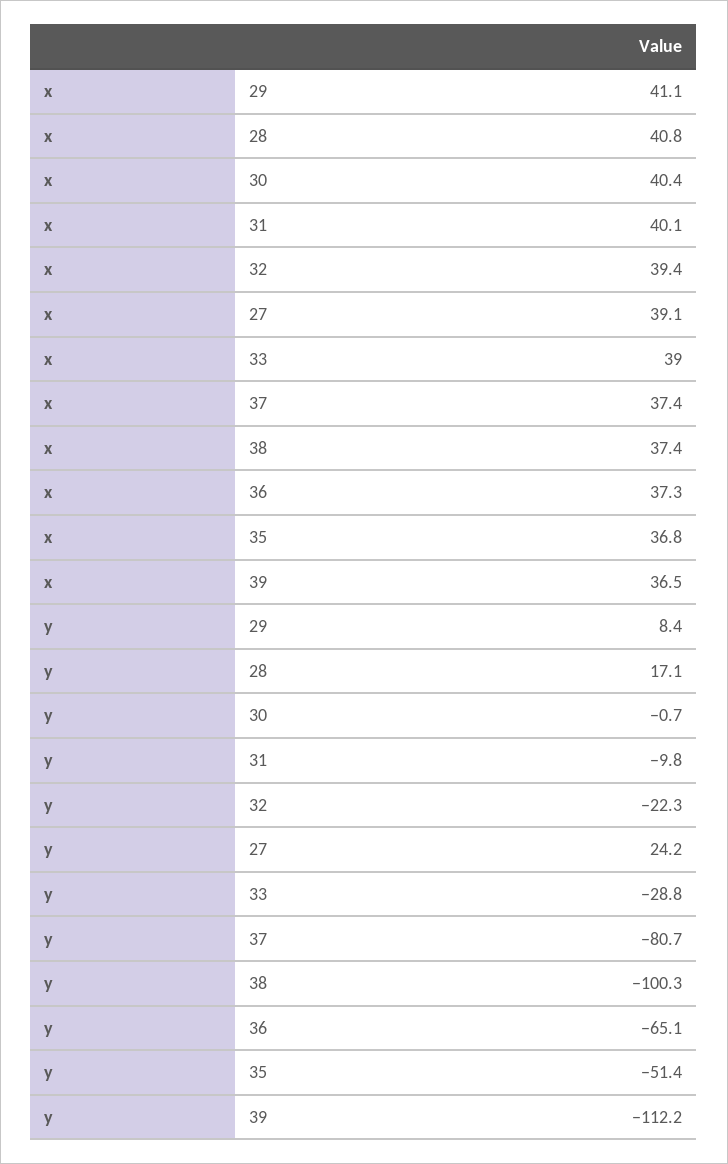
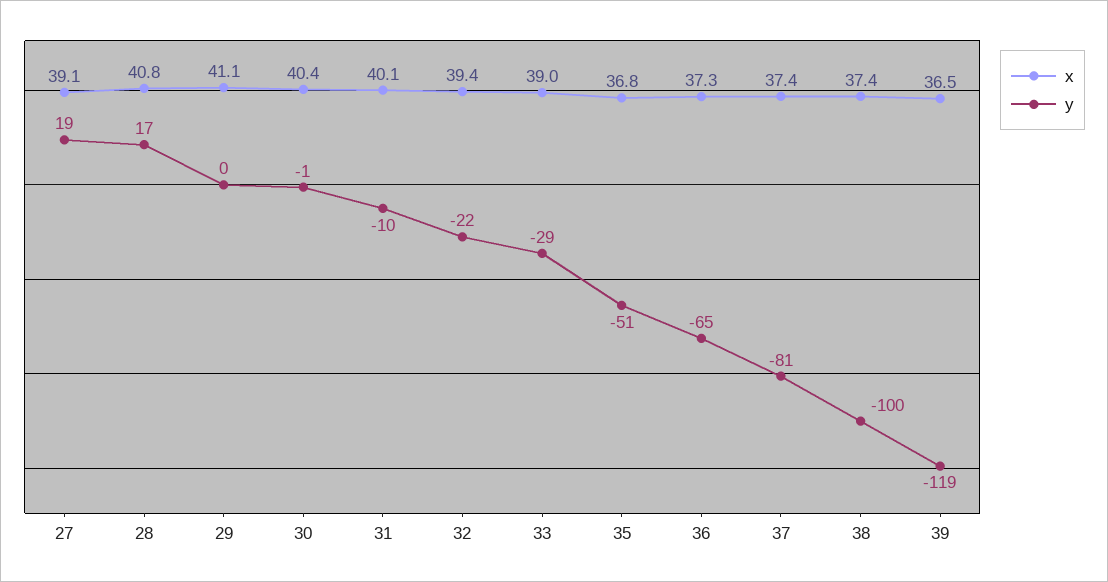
y, 29: 8.4 -> 0
y, 27: 24.2 -> 19
y, 39: -112.2 -> -119

